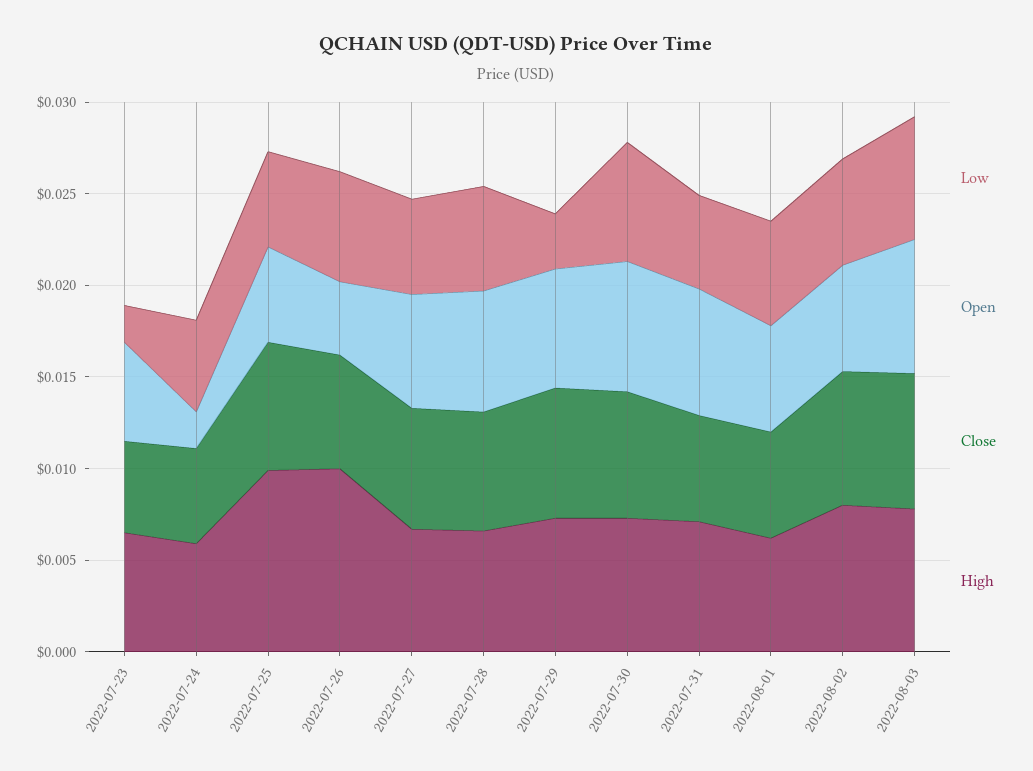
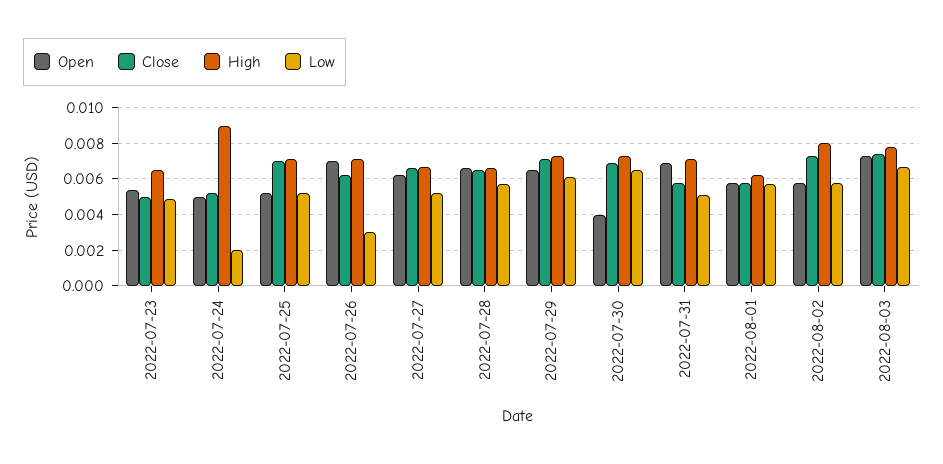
Low, 2022-07-23: 0.002 -> 0.005
Low, 2022-07-24: 0.005 -> 0.002
Open, 2022-07-24: 0.002 -> 0.005
High, 2022-07-24: 0.006 -> 0.009
High, 2022-07-25: 0.01 -> 0.007
Low, 2022-07-26: 0.006 -> 0.003
Open, 2022-07-26: 0.004 -> 0.007
High, 2022-07-26: 0.01 -> 0.007
Low, 2022-07-29: 0.003 -> 0.006
Open, 2022-07-30: 0.007 -> 0.004

